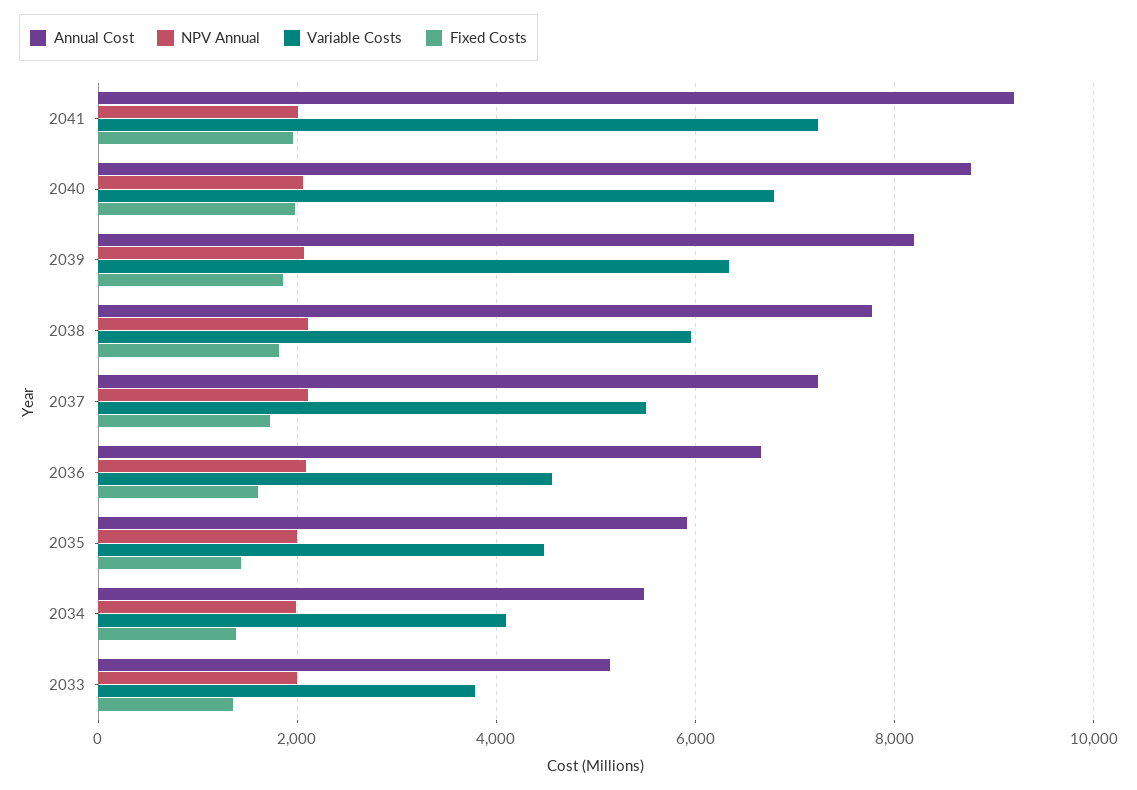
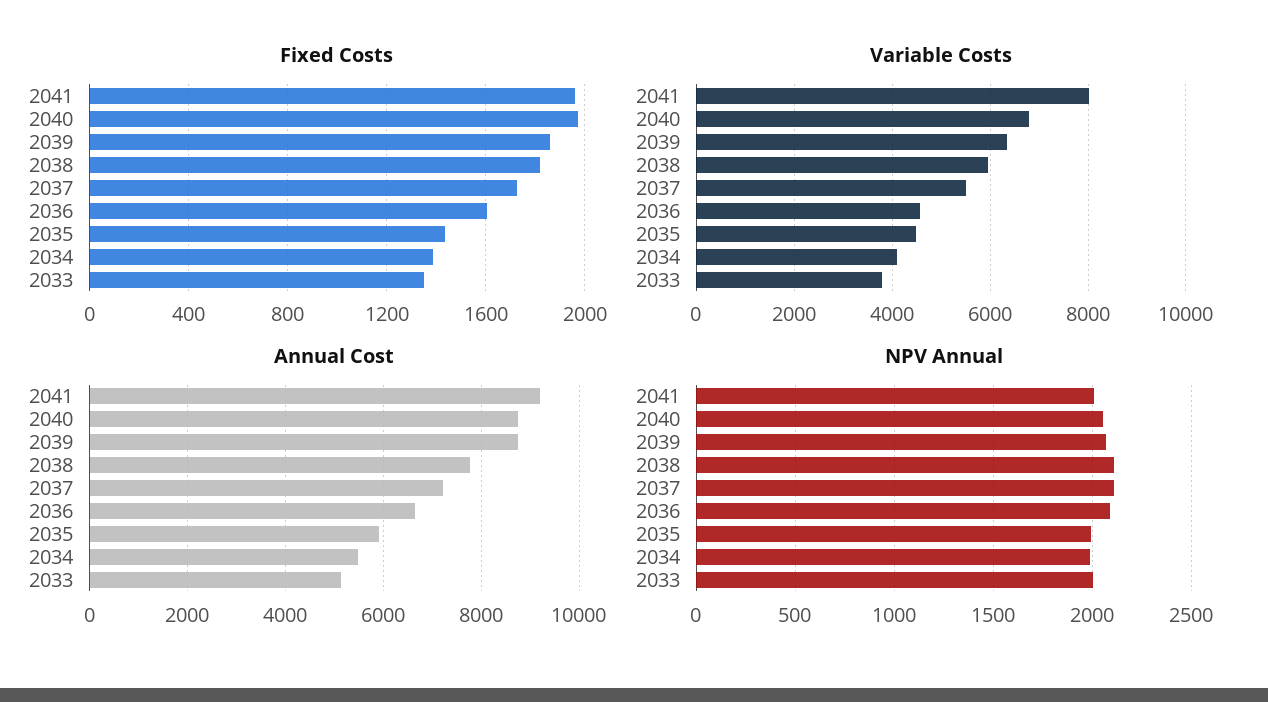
Variable Costs, 2041: 7200 -> 8000
Annual Cost, 2039: 8200 -> 8800

